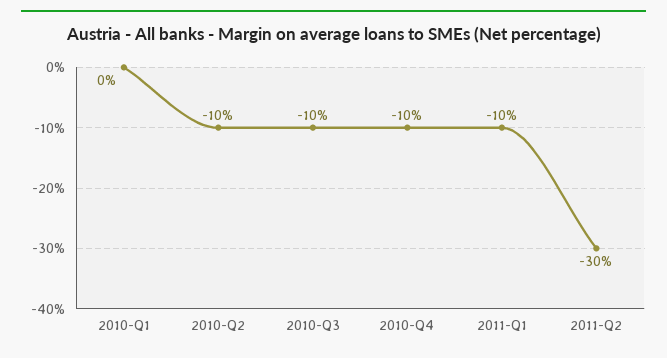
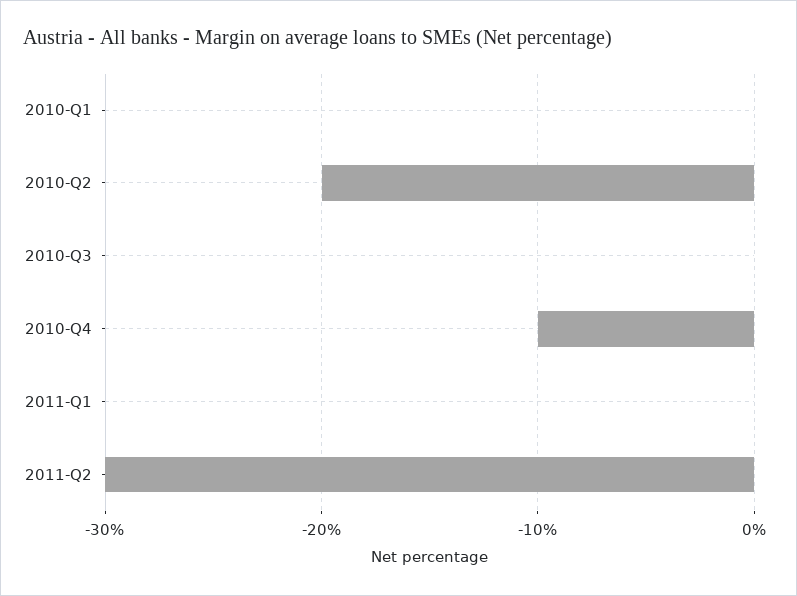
2010-Q2: -10 -> -20
2010-Q3: -10 -> 0
2011-Q1: -10 -> 0

